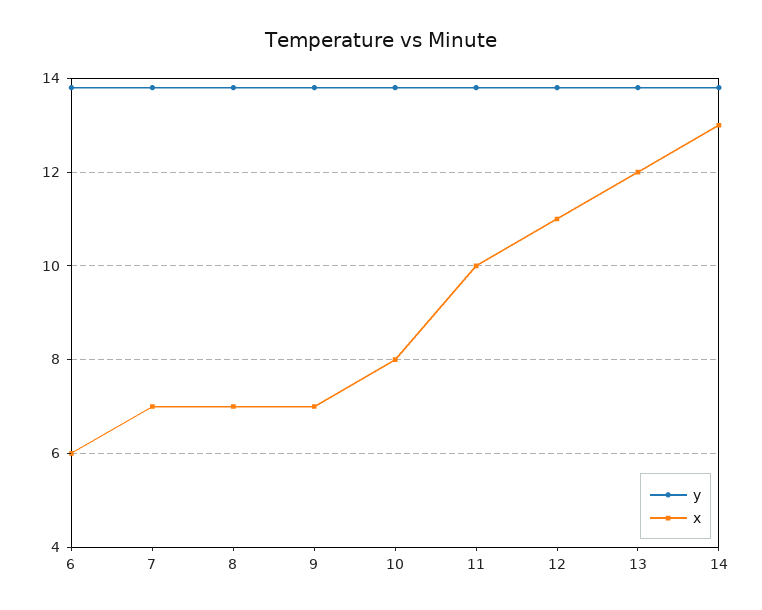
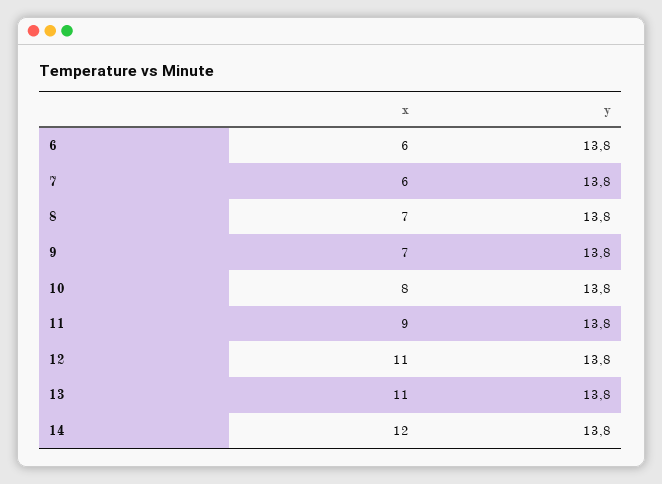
x, 7: 7 -> 6
x, 11: 10 -> 9
x, 13: 12 -> 11
x, 14: 13 -> 12

